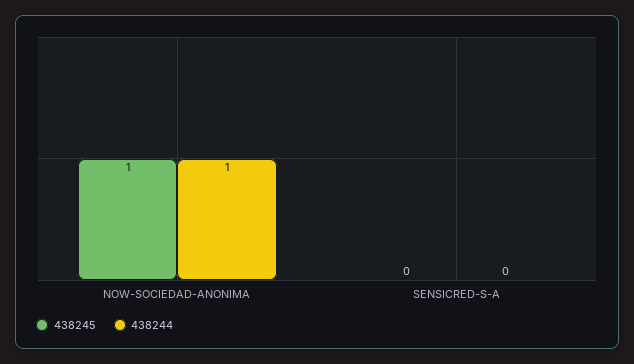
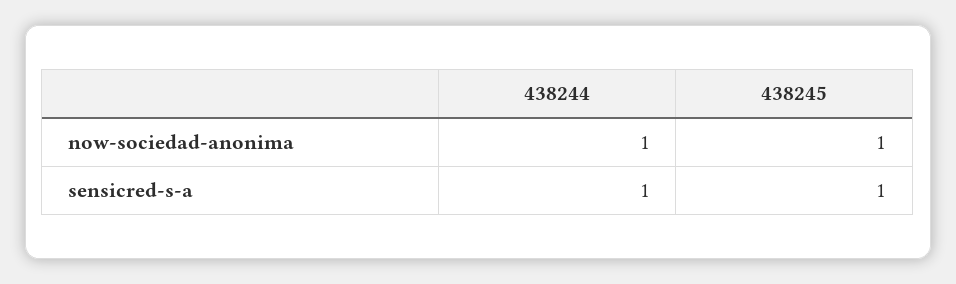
438245, SENSICRED-S-A: 0 -> 1
438244, SENSICRED-S-A: 0 -> 1

